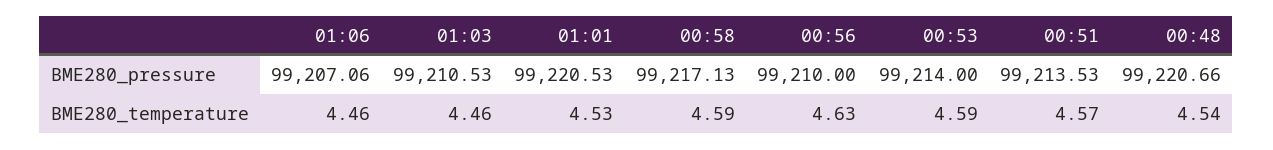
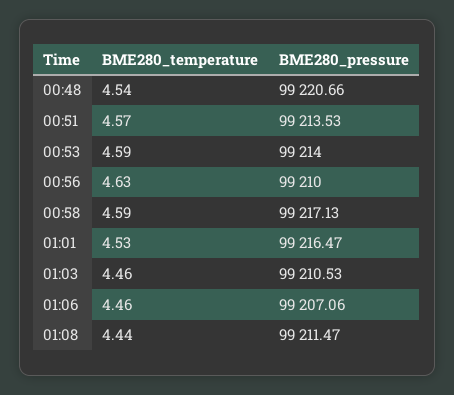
01:01, BME280_pressure: 99220.53 -> 99216.47
01:08, BME280_temperature: none -> 4.44
01:08, BME280_pressure: none -> 99211.47

